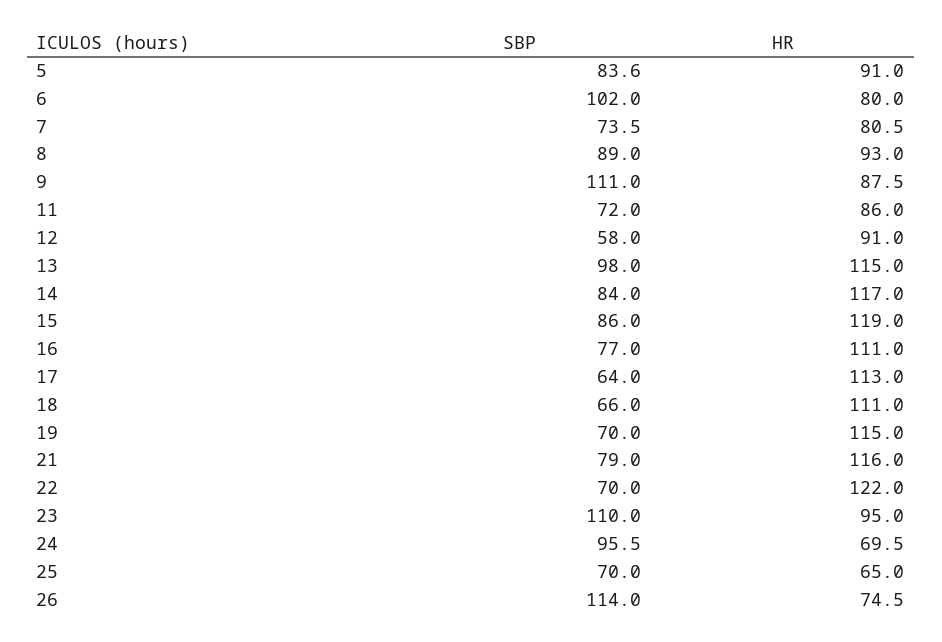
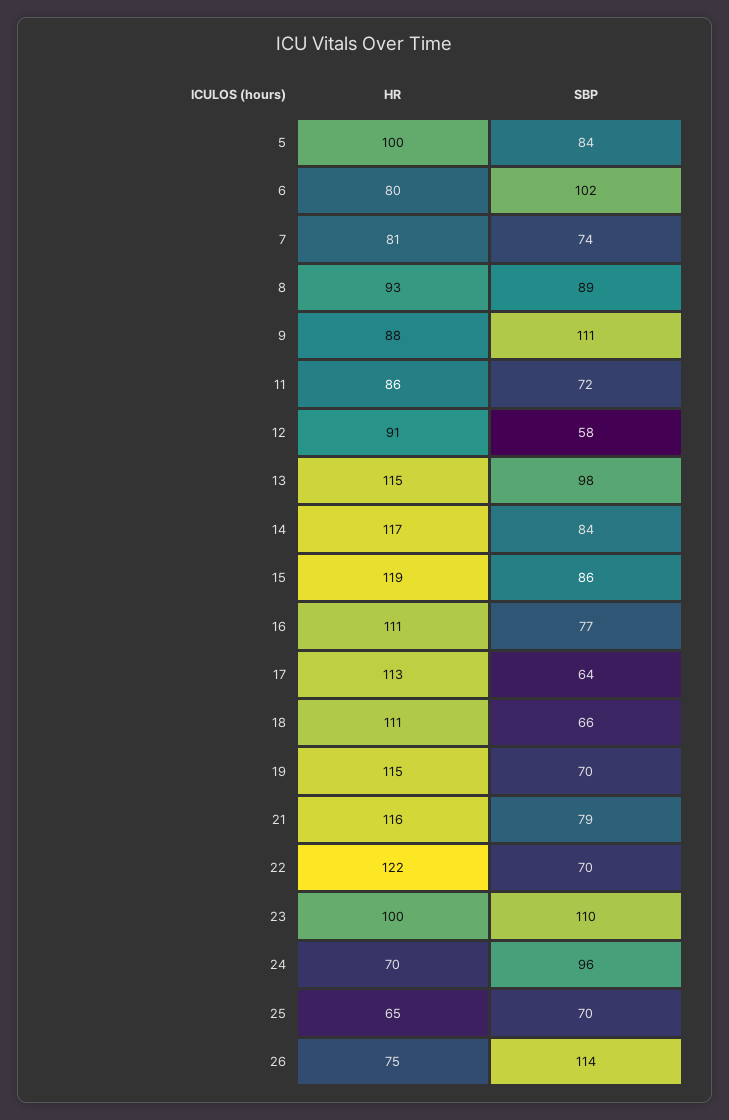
HR, 5: 91 -> 100
HR, 23: 95 -> 100

